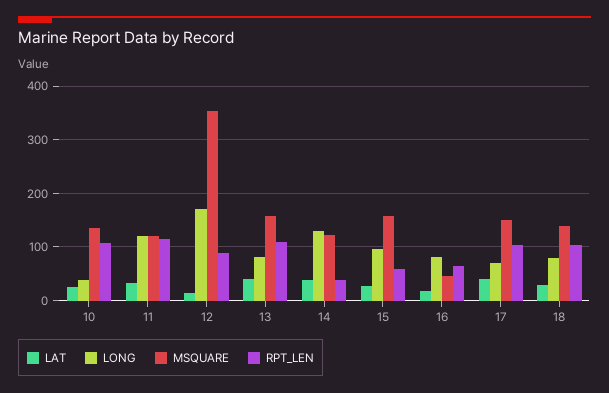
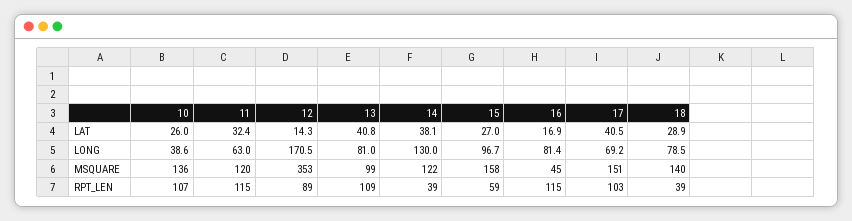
LONG, 11: 120 -> 63
MSQUARE, 13: 160 -> 99
RPT_LEN, 16: 60 -> 115
RPT_LEN, 18: 100 -> 39

